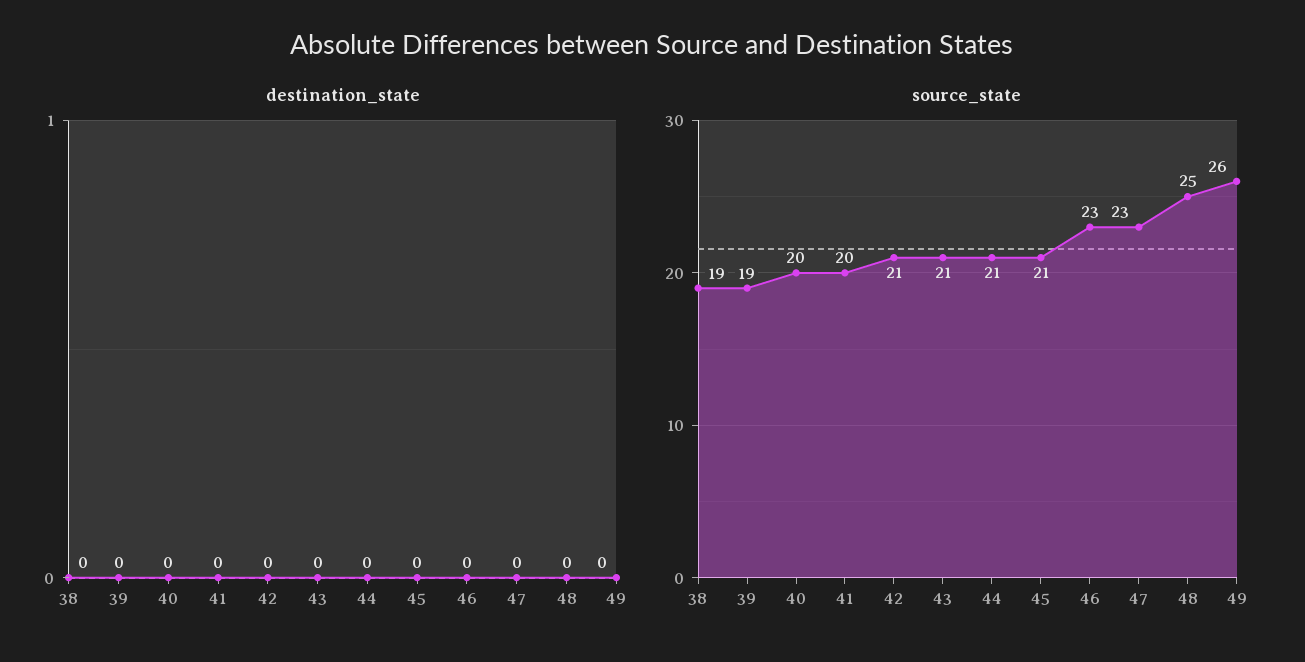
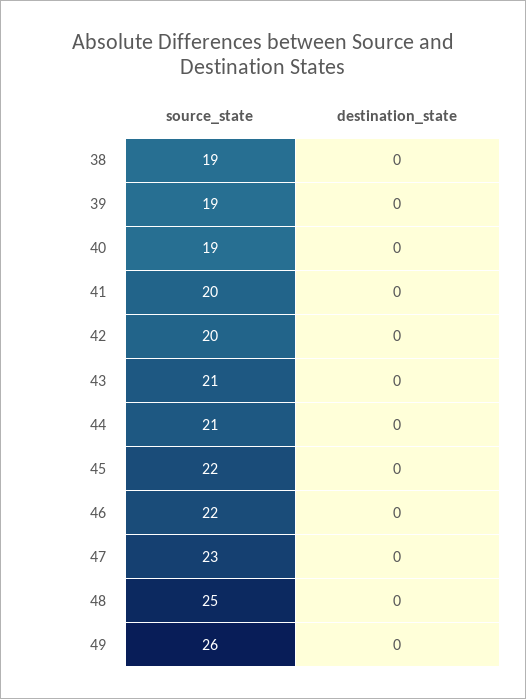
source_state, 40: 20 -> 19
source_state, 42: 21 -> 20
source_state, 45: 21 -> 22
source_state, 46: 23 -> 22

